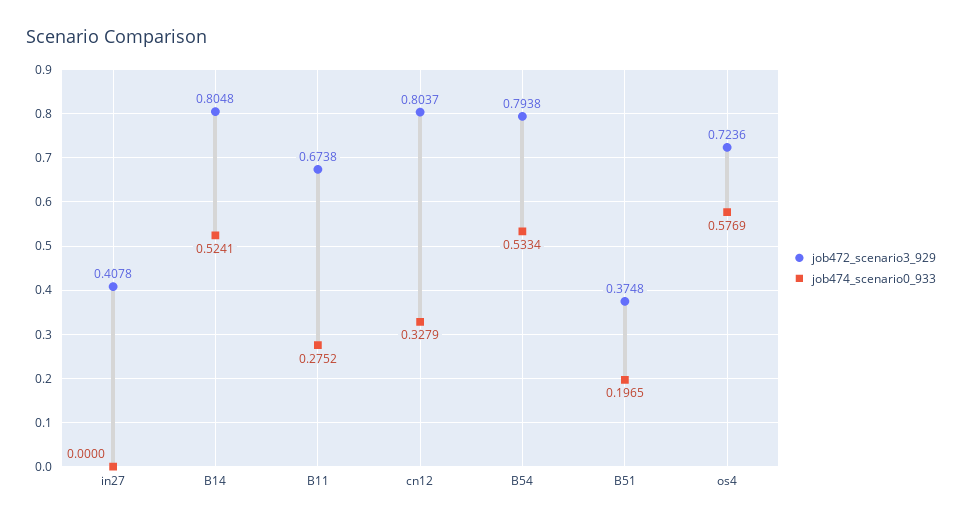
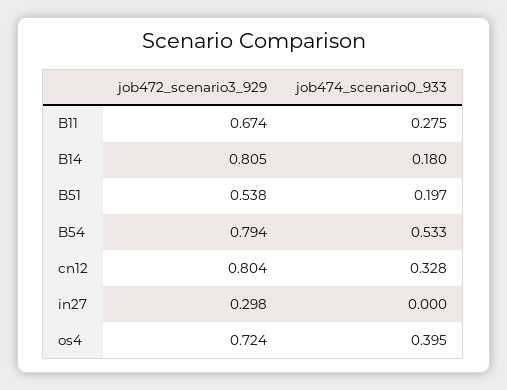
job472_scenario3_929, in27: 0.4078 -> 0.298
job474_scenario0_933, B14: 0.5241 -> 0.18
job472_scenario3_929, B51: 0.3748 -> 0.538
job474_scenario0_933, os4: 0.5769 -> 0.395

